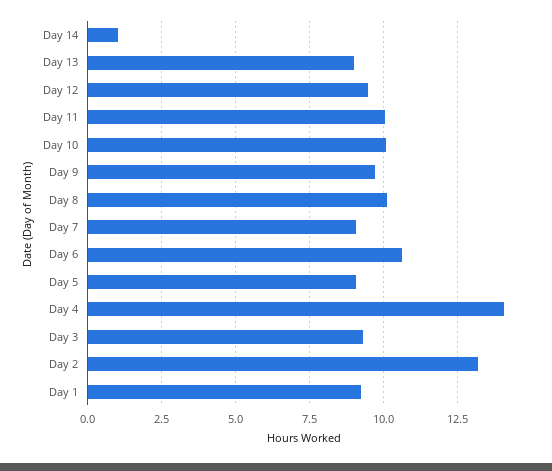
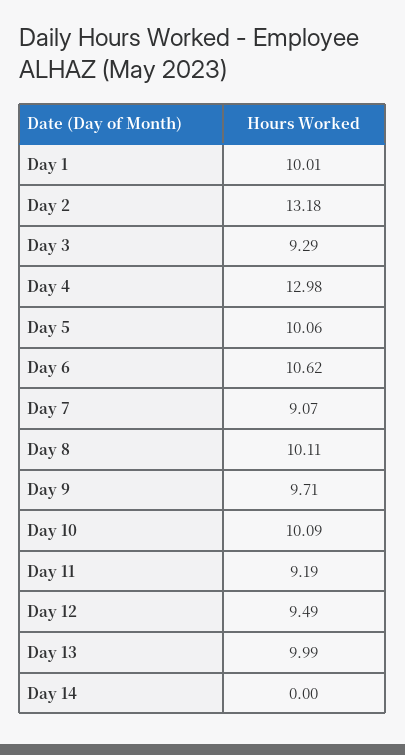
Day 14: 1 -> 0
Day 13: 9 -> 9.99
Day 11: 10 -> 9.19
Day 5: 9 -> 10.06
Day 4: 14 -> 12.98
Day 1: 9.25 -> 10.01

